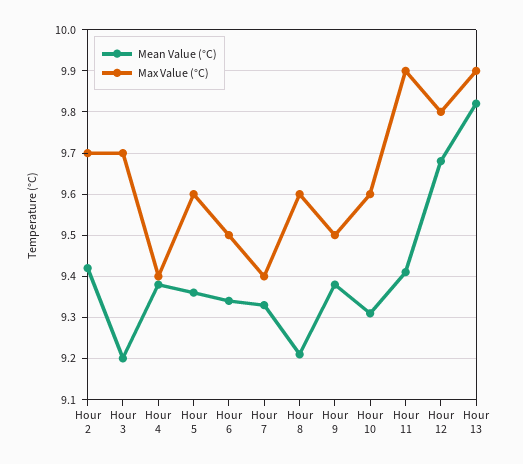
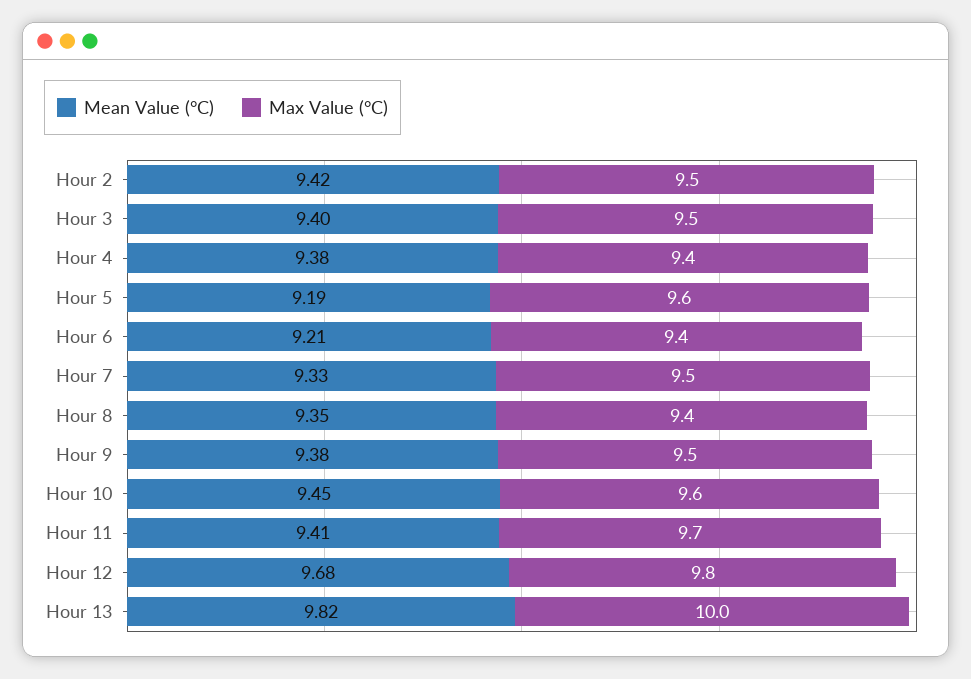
Max Value (°C), Hour 2: 9.7 -> 9.5
Mean Value (°C), Hour 3: 9.2 -> 9.4
Max Value (°C), Hour 3: 9.7 -> 9.5
Mean Value (°C), Hour 5: 9.35 -> 9.19
Mean Value (°C), Hour 6: 9.35 -> 9.21
Max Value (°C), Hour 6: 9.5 -> 9.4
Max Value (°C), Hour 7: 9.4 -> 9.5
Mean Value (°C), Hour 8: 9.2 -> 9.35
Max Value (°C), Hour 8: 9.6 -> 9.4
Mean Value (°C), Hour 10: 9.3 -> 9.45
Max Value (°C), Hour 11: 9.9 -> 9.7
Max Value (°C), Hour 13: 9.9 -> 10

